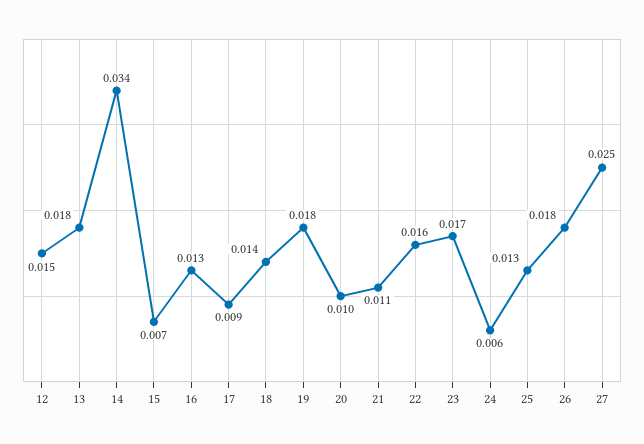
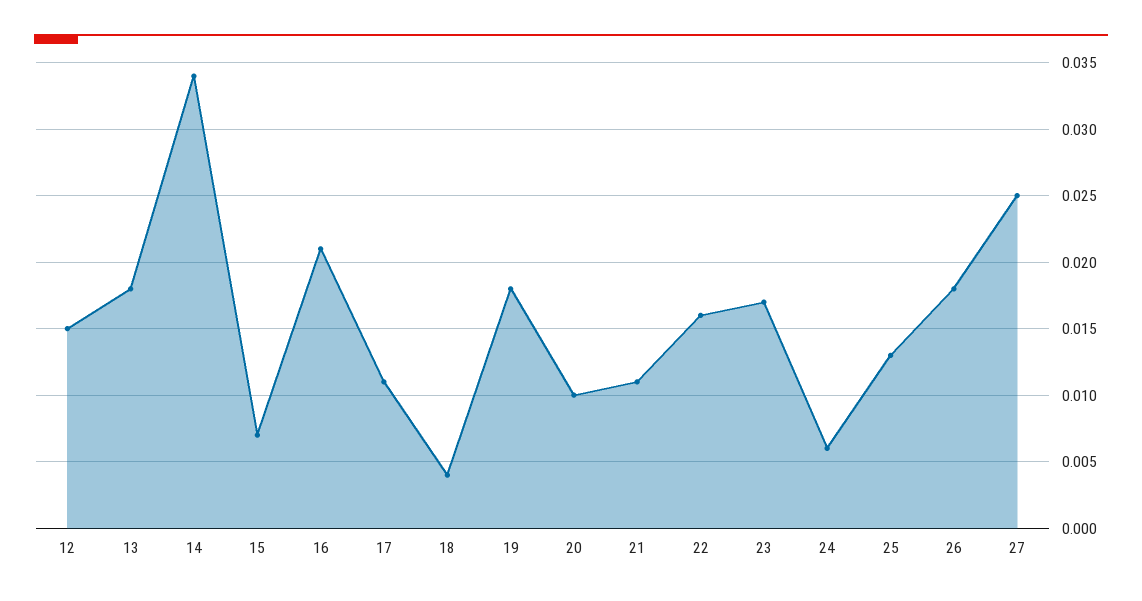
16: 0.013 -> 0.021
17: 0.009 -> 0.011
18: 0.014 -> 0.004

